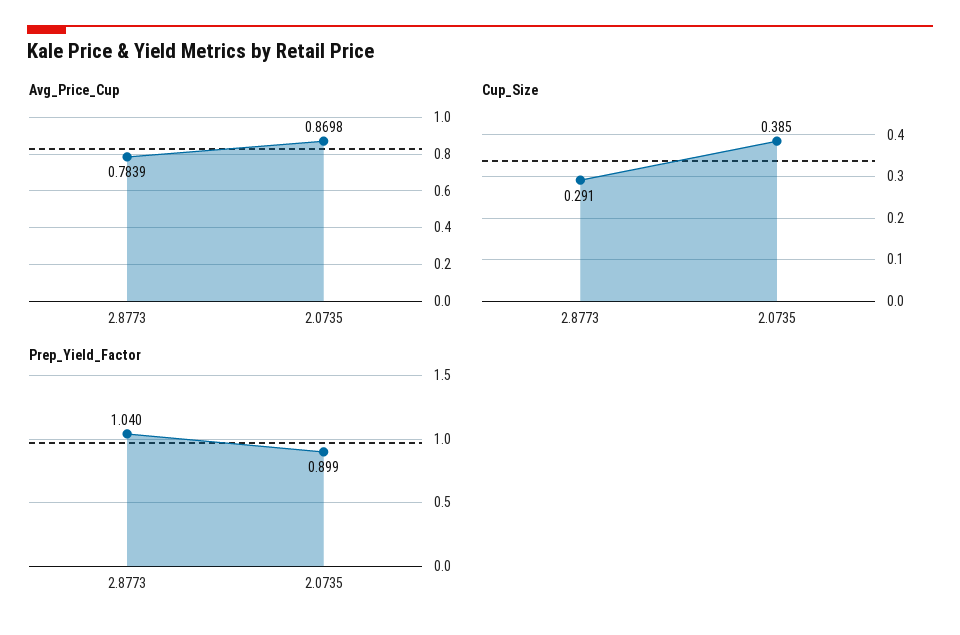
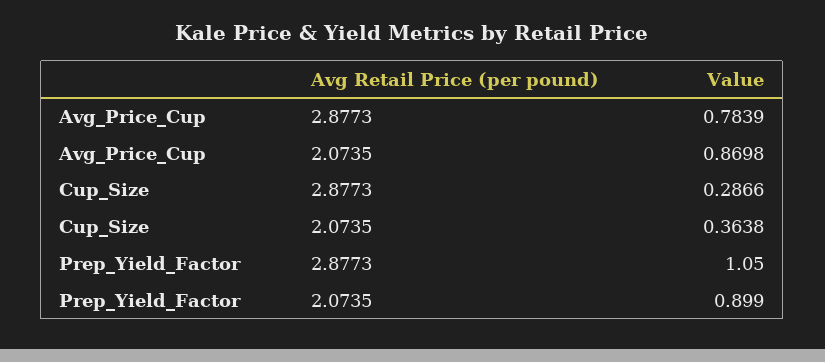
Cup_Size, 2.8773: 0.291 -> 0.2866
Cup_Size, 2.0735: 0.385 -> 0.3638
Prep_Yield_Factor, 2.8773: 1.04 -> 1.05

